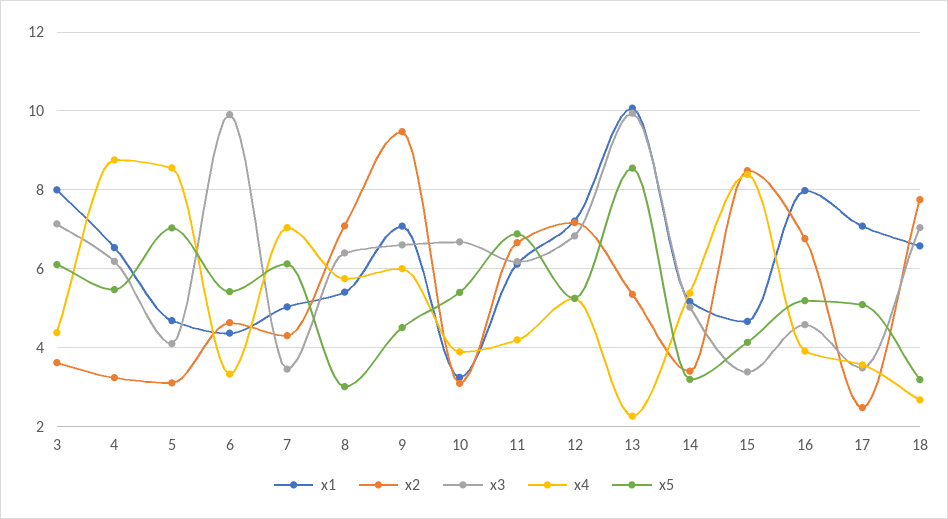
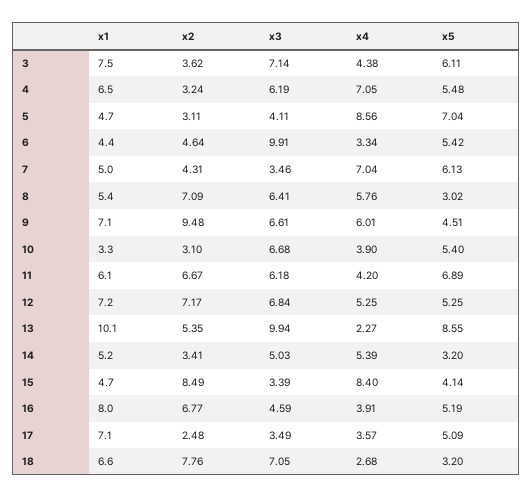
x1, 3: 8 -> 7.5
x4, 4: 8.8 -> 7.05

